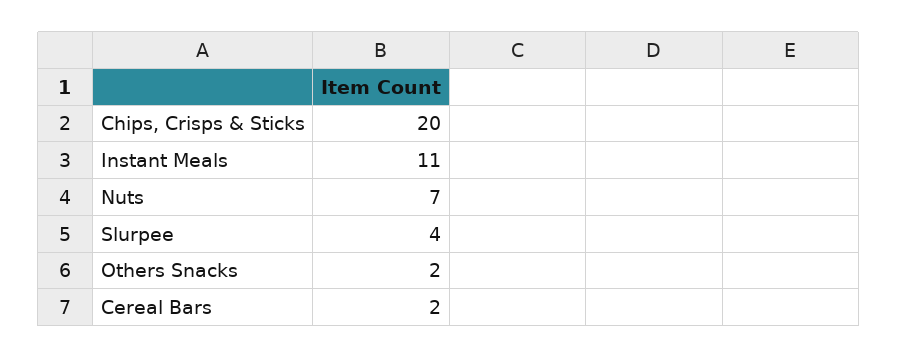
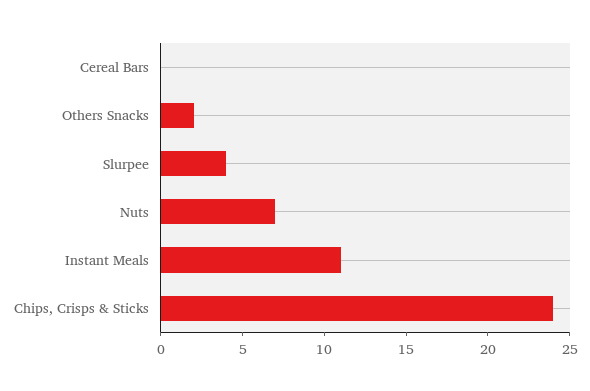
Chips, Crisps & Sticks: 20 -> 24
Cereal Bars: 2 -> 0

